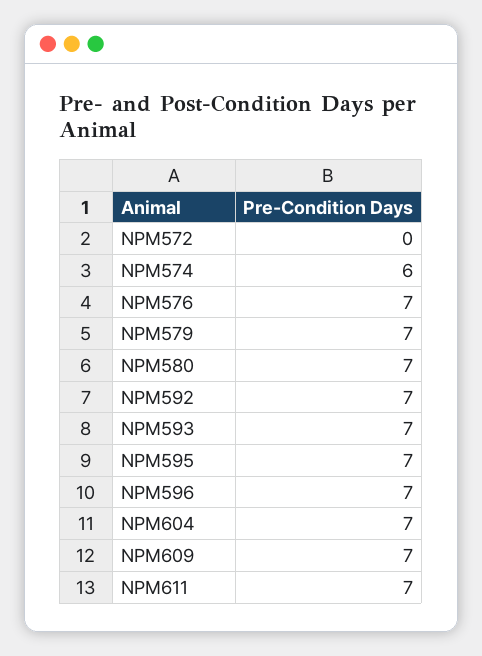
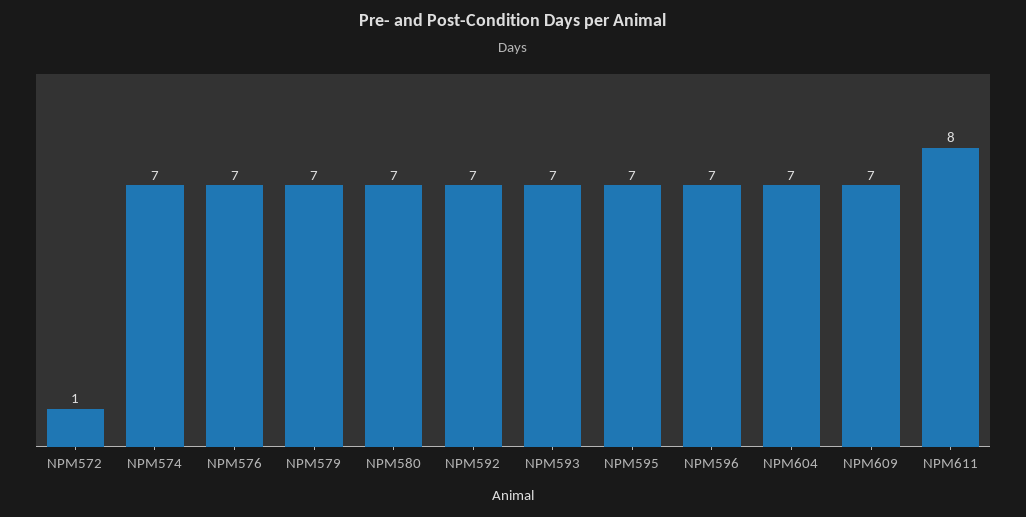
NPM572: 0 -> 1
NPM574: 6 -> 7
NPM611: 7 -> 8

